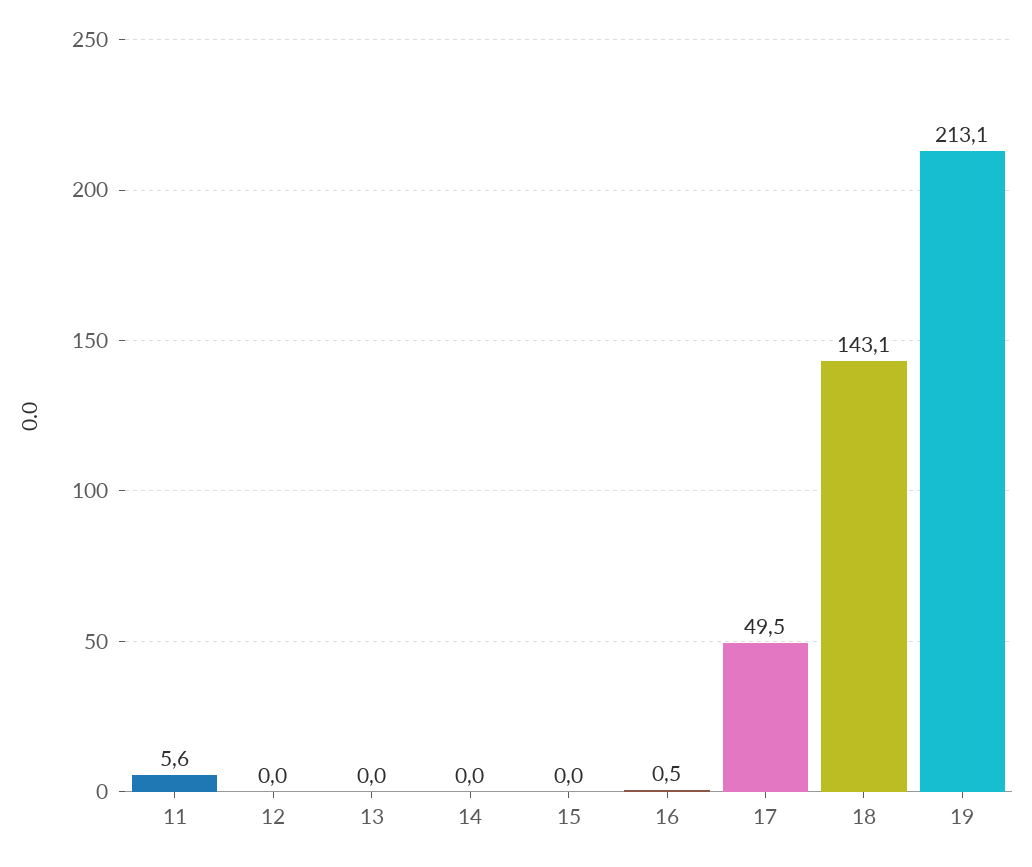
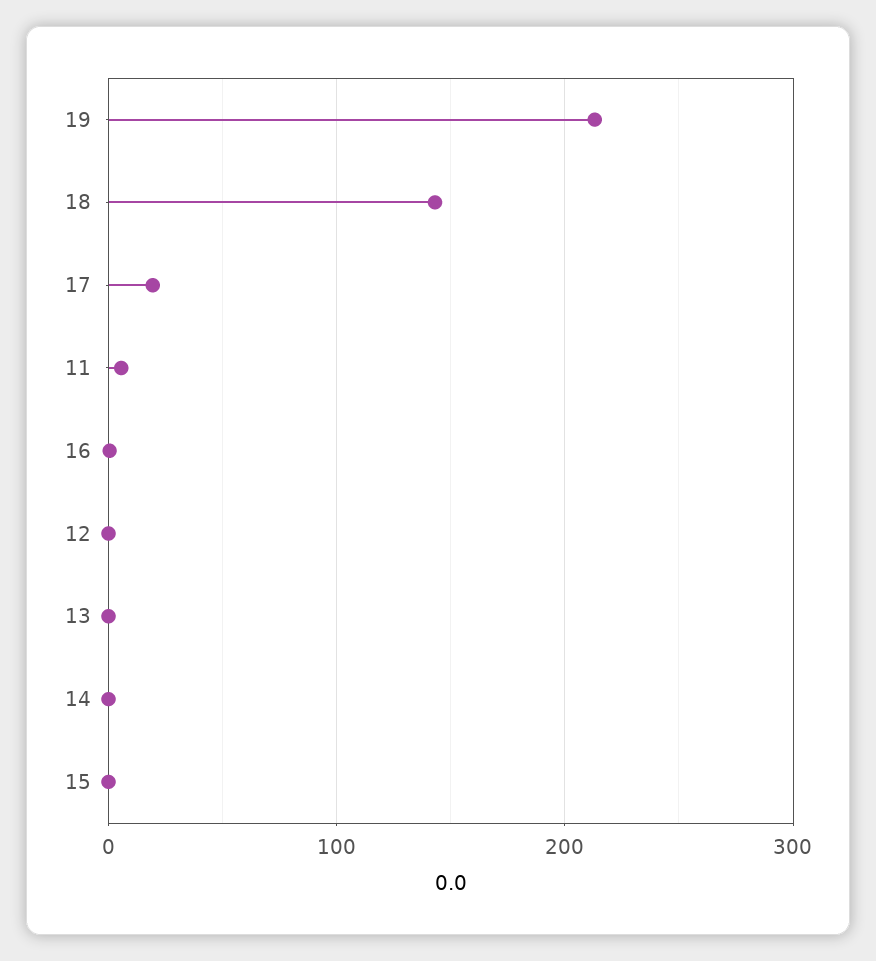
17: 49.5 -> 20

